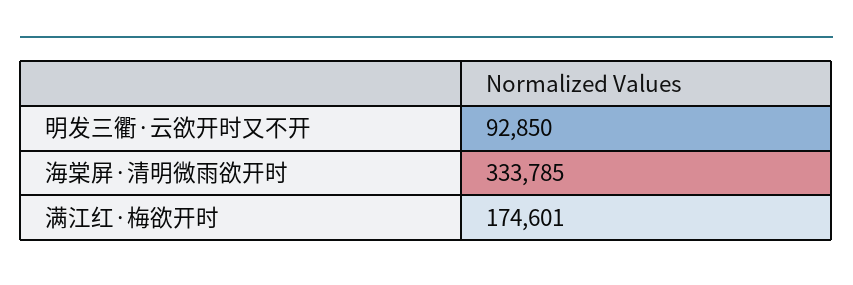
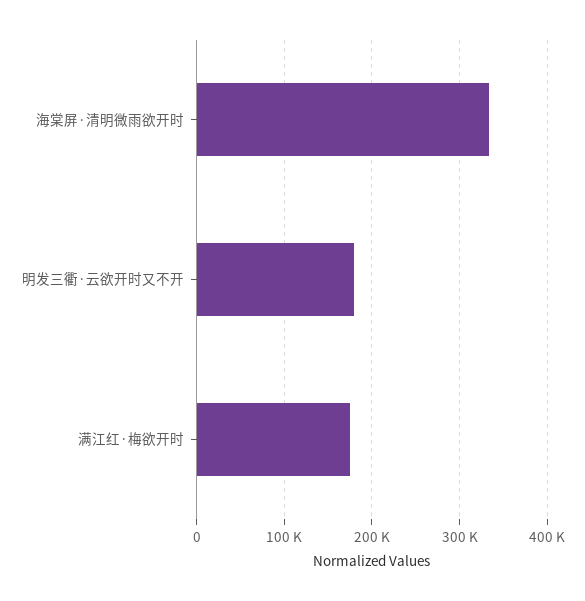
明发三衢·云欲开时又不开: 92850 -> 180000

